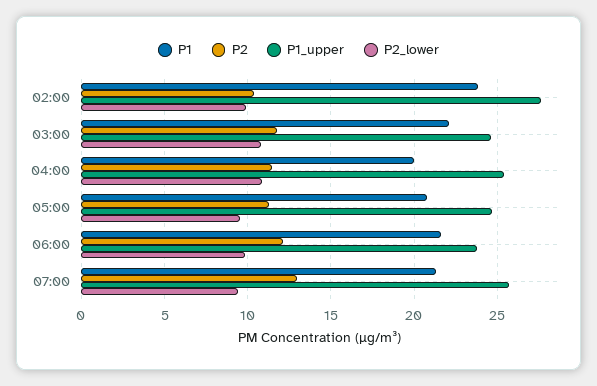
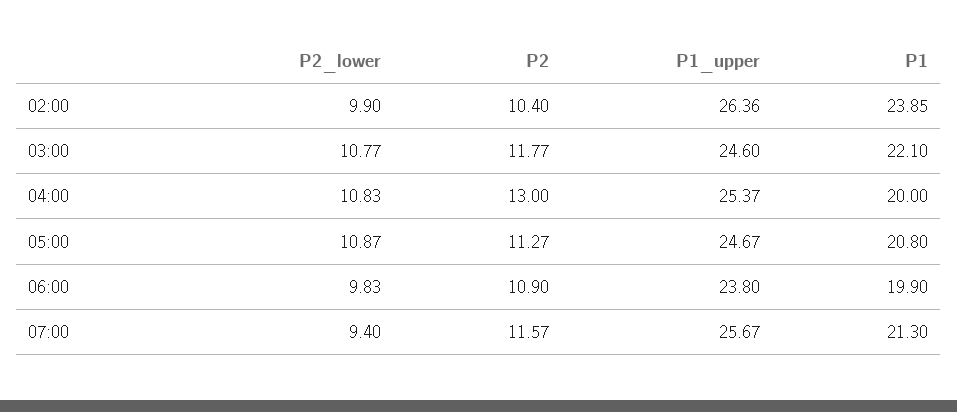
P1_upper, 02:00: 27.5 -> 26.36
P2, 04:00: 11.5 -> 13
P2_lower, 05:00: 9.5 -> 10.87
P1, 06:00: 21.5 -> 19.9
P2, 06:00: 12 -> 10.9
P2, 07:00: 13 -> 11.57

